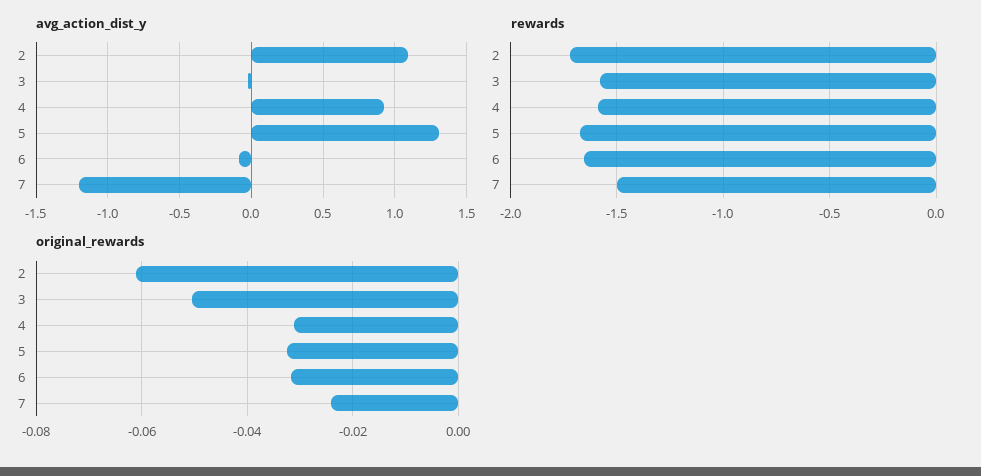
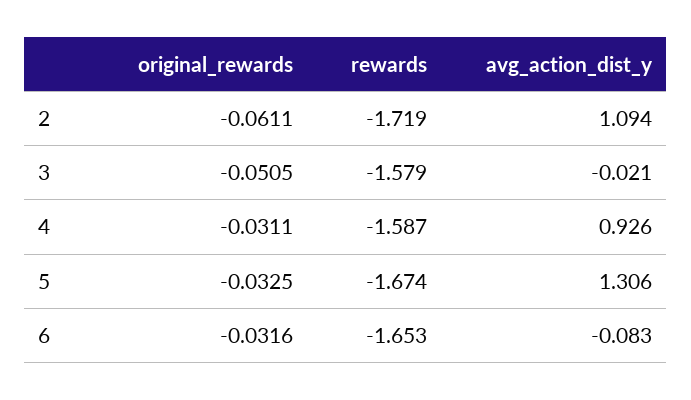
avg_action_dist_y, 7: -1.2 -> none
rewards, 7: -1.5 -> none
original_rewards, 7: -0.024 -> none

